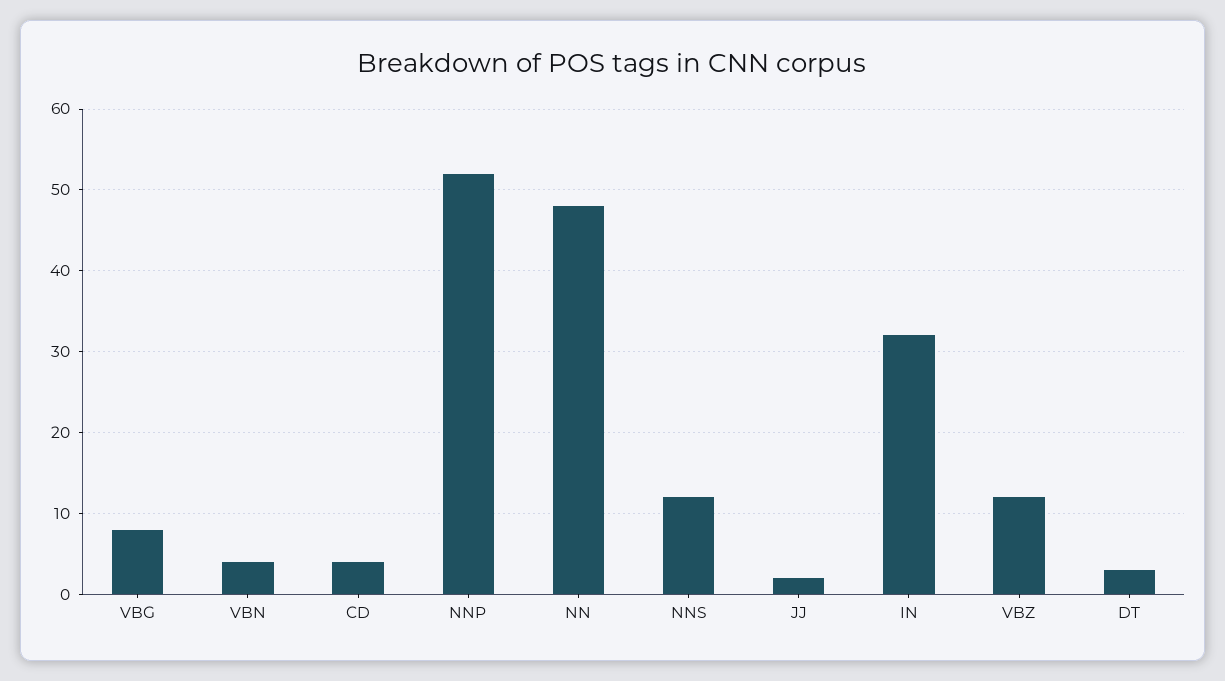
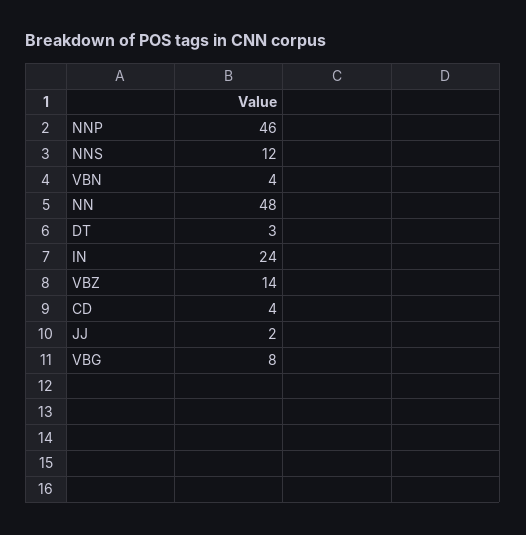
NNP: 52 -> 46
IN: 32 -> 24
VBZ: 12 -> 14

